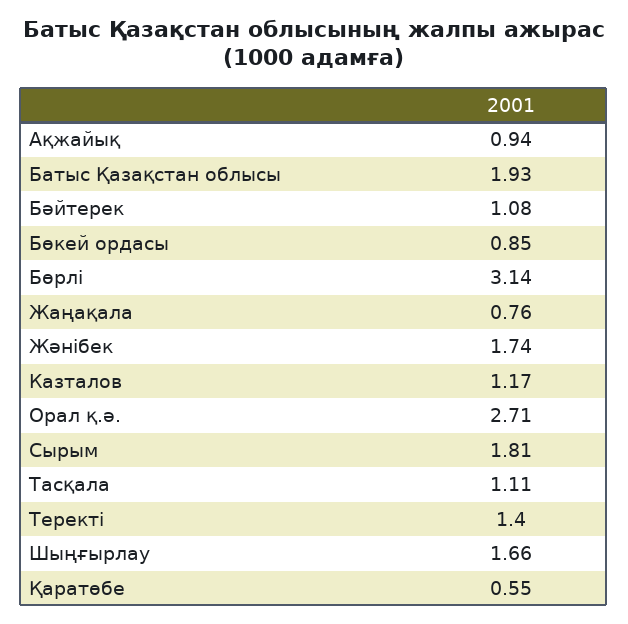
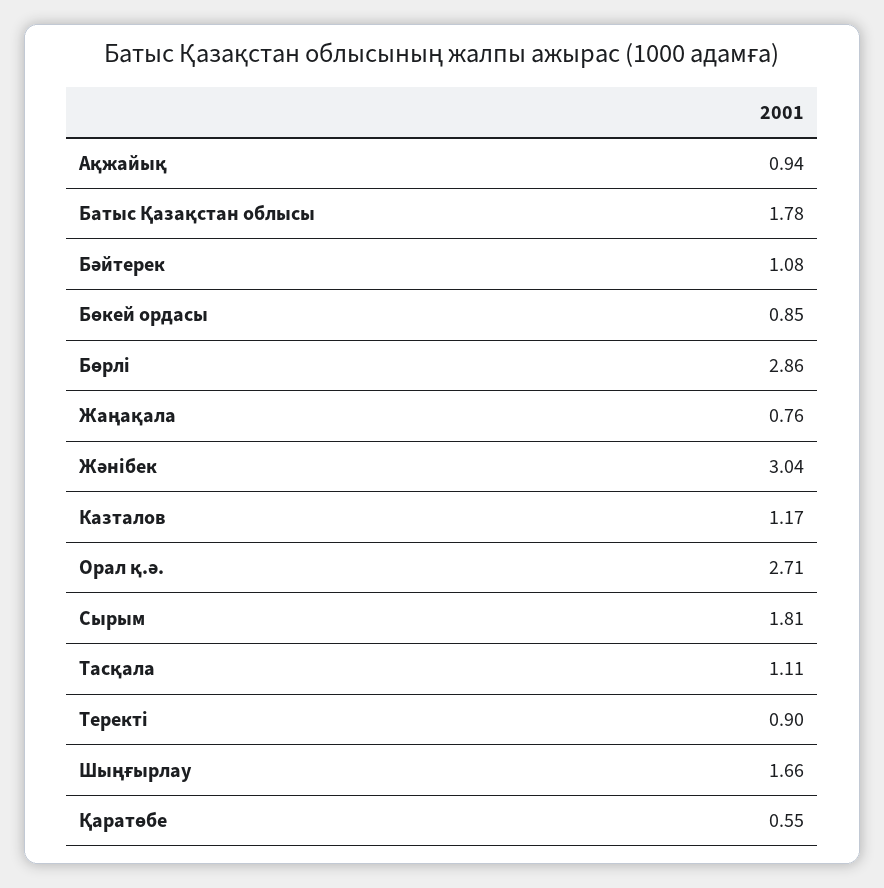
Батыс Қазақстан облысы: 1.93 -> 1.78
Бөрлі: 3.14 -> 2.86
Жәнібек: 1.74 -> 3.04
Теректі: 1.4 -> 0.9

